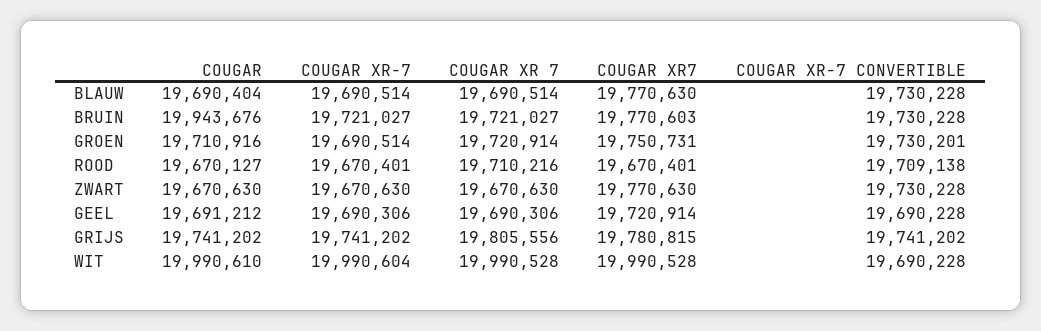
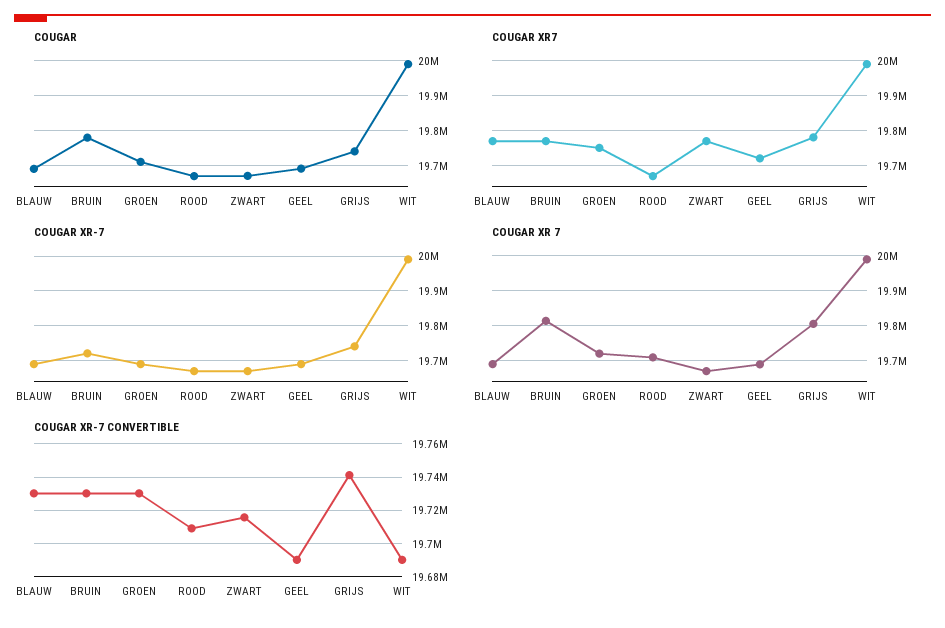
COUGAR, BRUIN: 19943676 -> 19780000
COUGAR XR 7, BRUIN: 19721027 -> 19820000
COUGAR XR-7 CONVERTIBLE, ZWART: 19730228 -> 19715000

